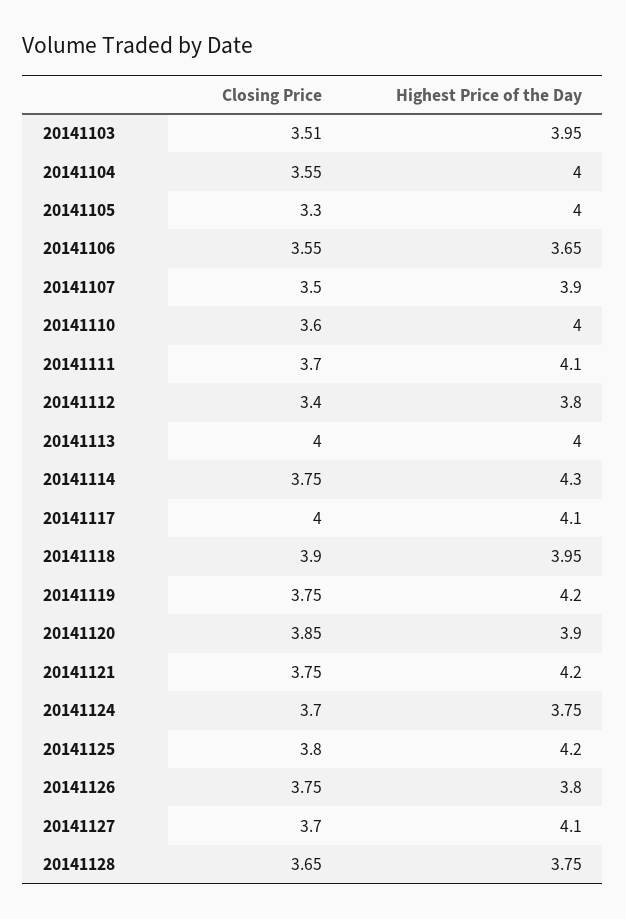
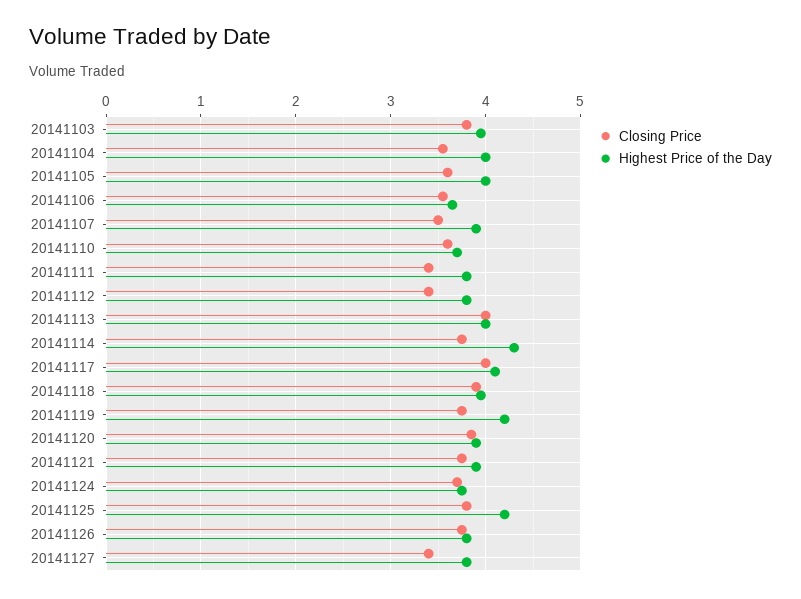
Closing Price, 20141103: 3.51 -> 3.8
Closing Price, 20141105: 3.3 -> 3.6
Highest Price of the Day, 20141110: 4 -> 3.7
Closing Price, 20141111: 3.7 -> 3.4
Highest Price of the Day, 20141111: 4.1 -> 3.8
Highest Price of the Day, 20141121: 4.2 -> 3.9
Closing Price, 20141127: 3.7 -> 3.4
Highest Price of the Day, 20141127: 4.1 -> 3.8
Closing Price, 20141128: 3.65 -> none
Highest Price of the Day, 20141128: 3.75 -> none

